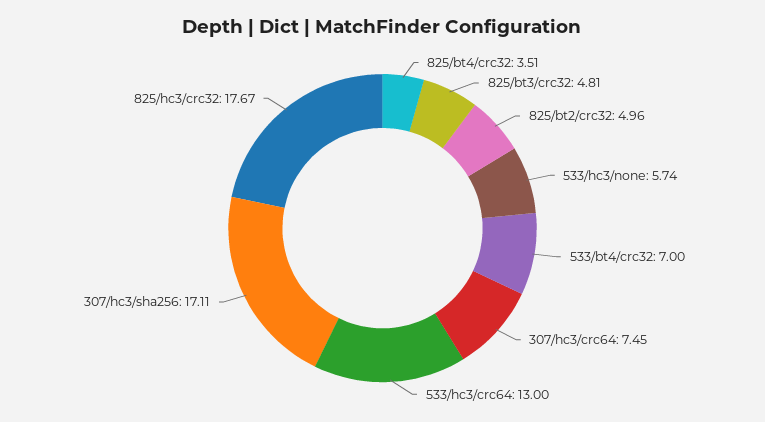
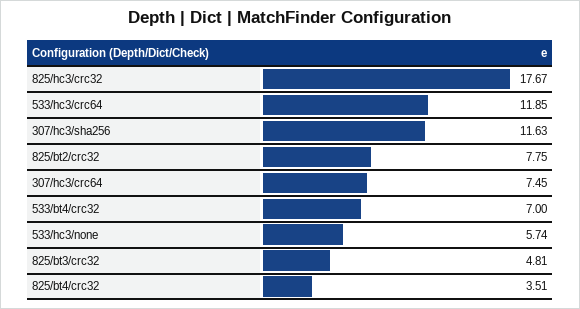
825/bt2/crc32: 4.96 -> 7.75
533/hc3/crc64: 13 -> 11.85
307/hc3/sha256: 17.11 -> 11.63

